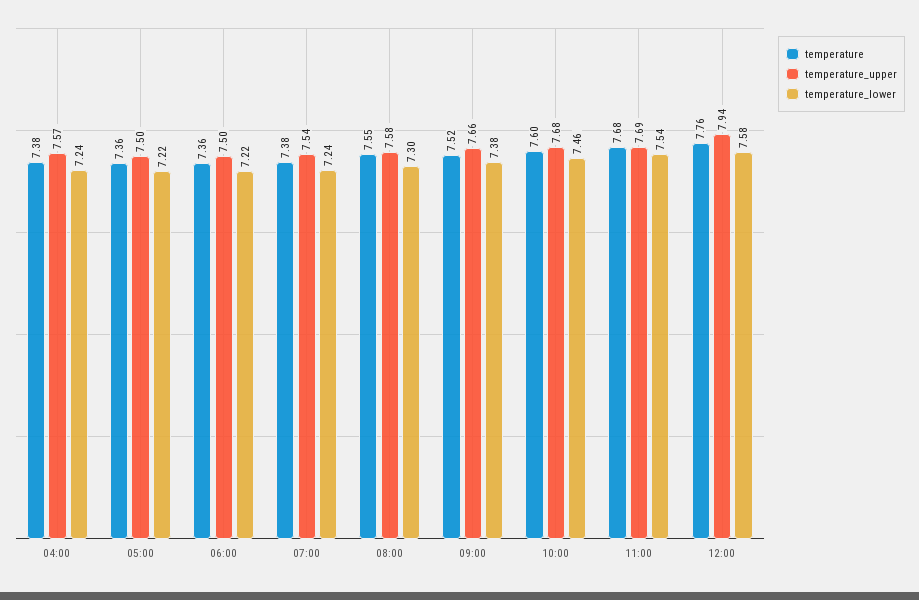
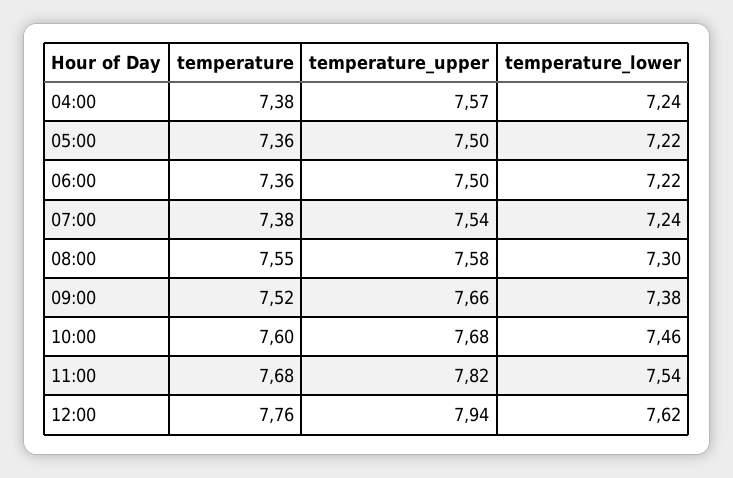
temperature_upper, 11:00: 7.69 -> 7.82
temperature_lower, 12:00: 7.58 -> 7.62

